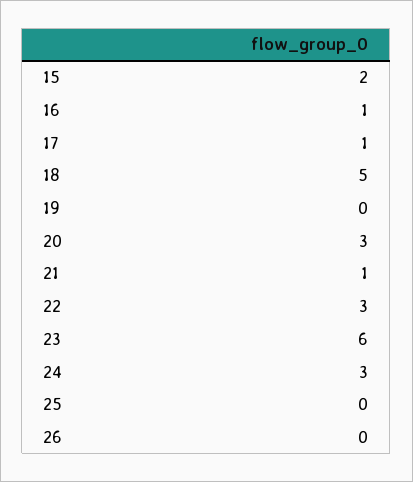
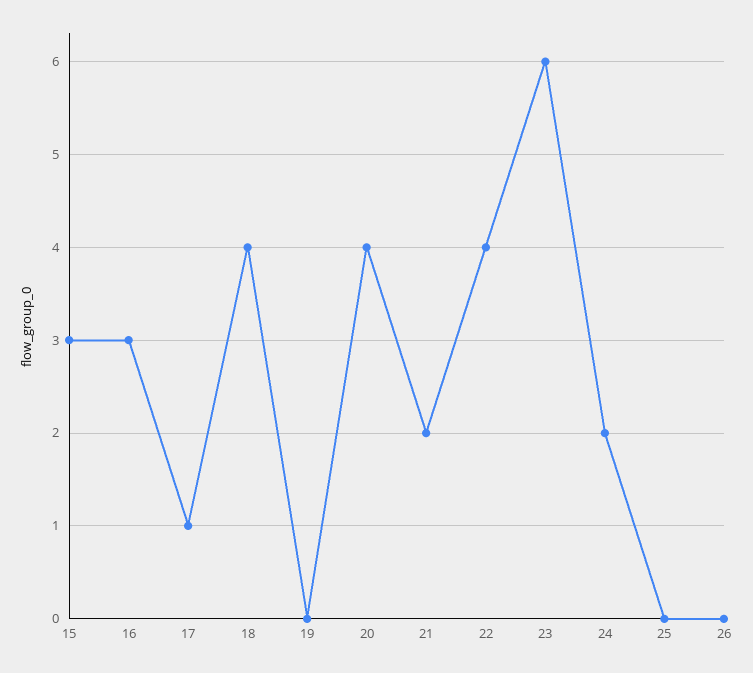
15: 2 -> 3
16: 1 -> 3
18: 5 -> 4
20: 3 -> 4
21: 1 -> 2
22: 3 -> 4
24: 3 -> 2

